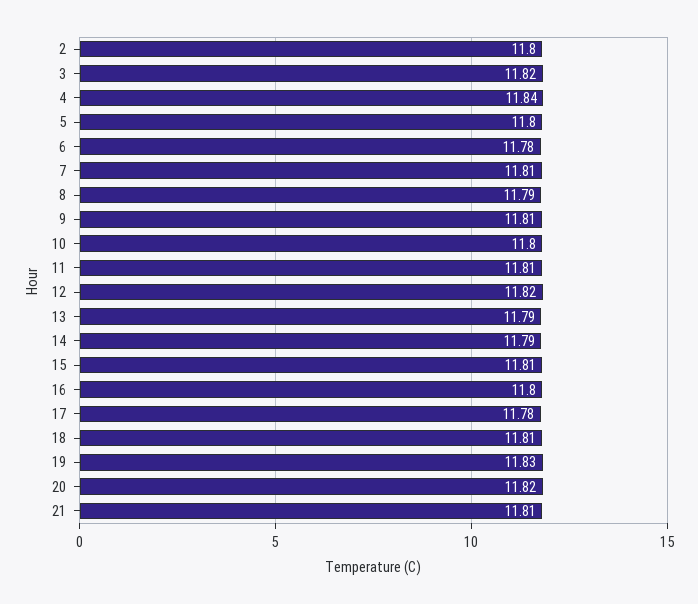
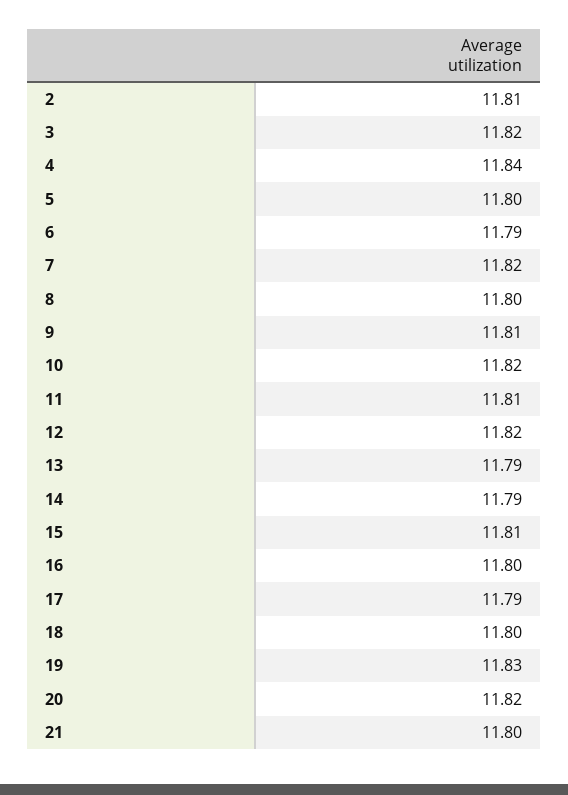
2: 11.8 -> 11.81
6: 11.78 -> 11.79
7: 11.81 -> 11.82
8: 11.79 -> 11.8
10: 11.8 -> 11.82
17: 11.78 -> 11.79
18: 11.81 -> 11.8
21: 11.81 -> 11.8

